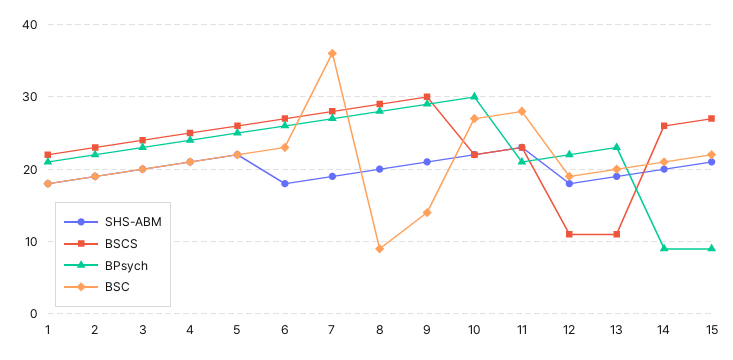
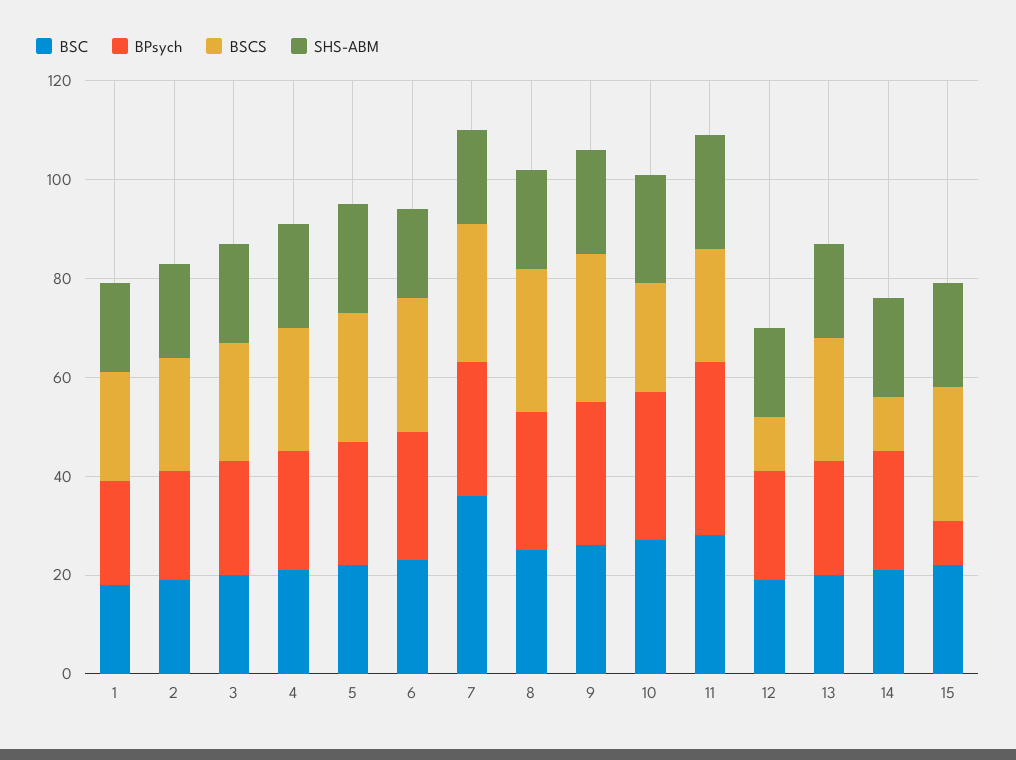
BSC, 8: 9 -> 25
BSC, 9: 14 -> 25
BPsych, 11: 21 -> 35
BSCS, 13: 11 -> 25
BSCS, 14: 26 -> 10
BPsych, 14: 9 -> 25

